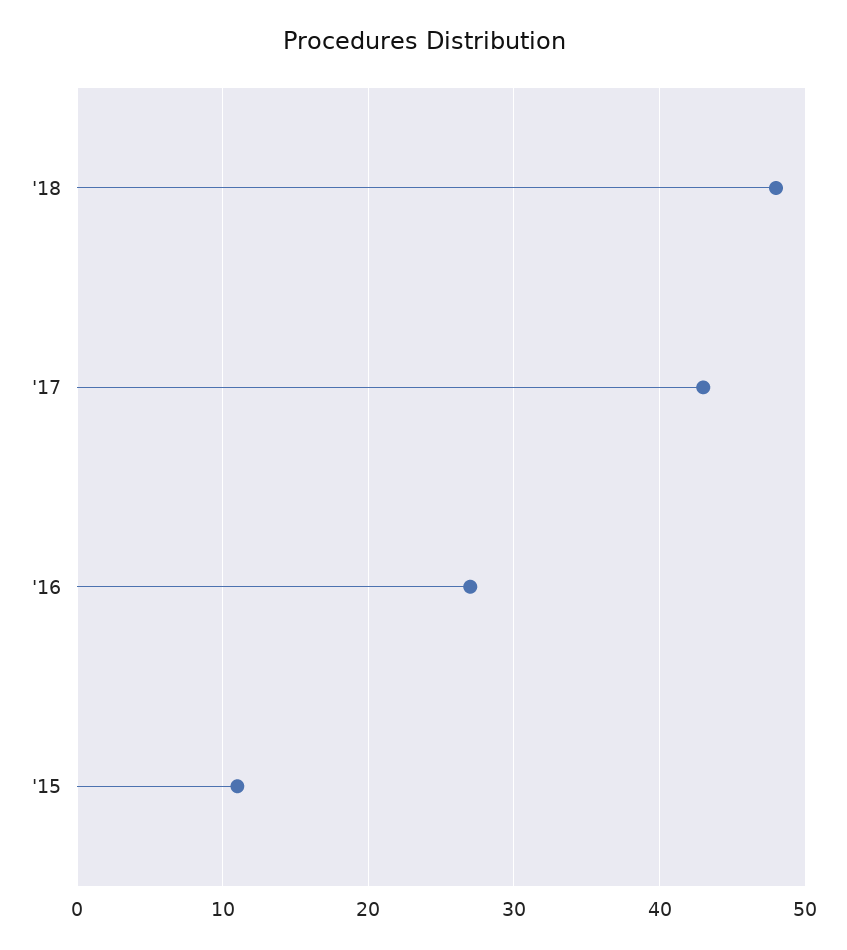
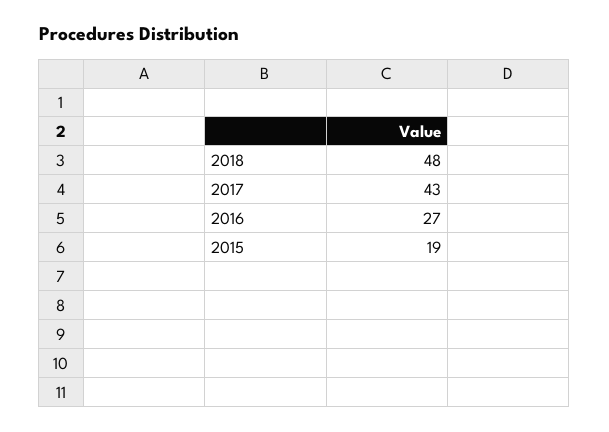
'15: 11 -> 19

